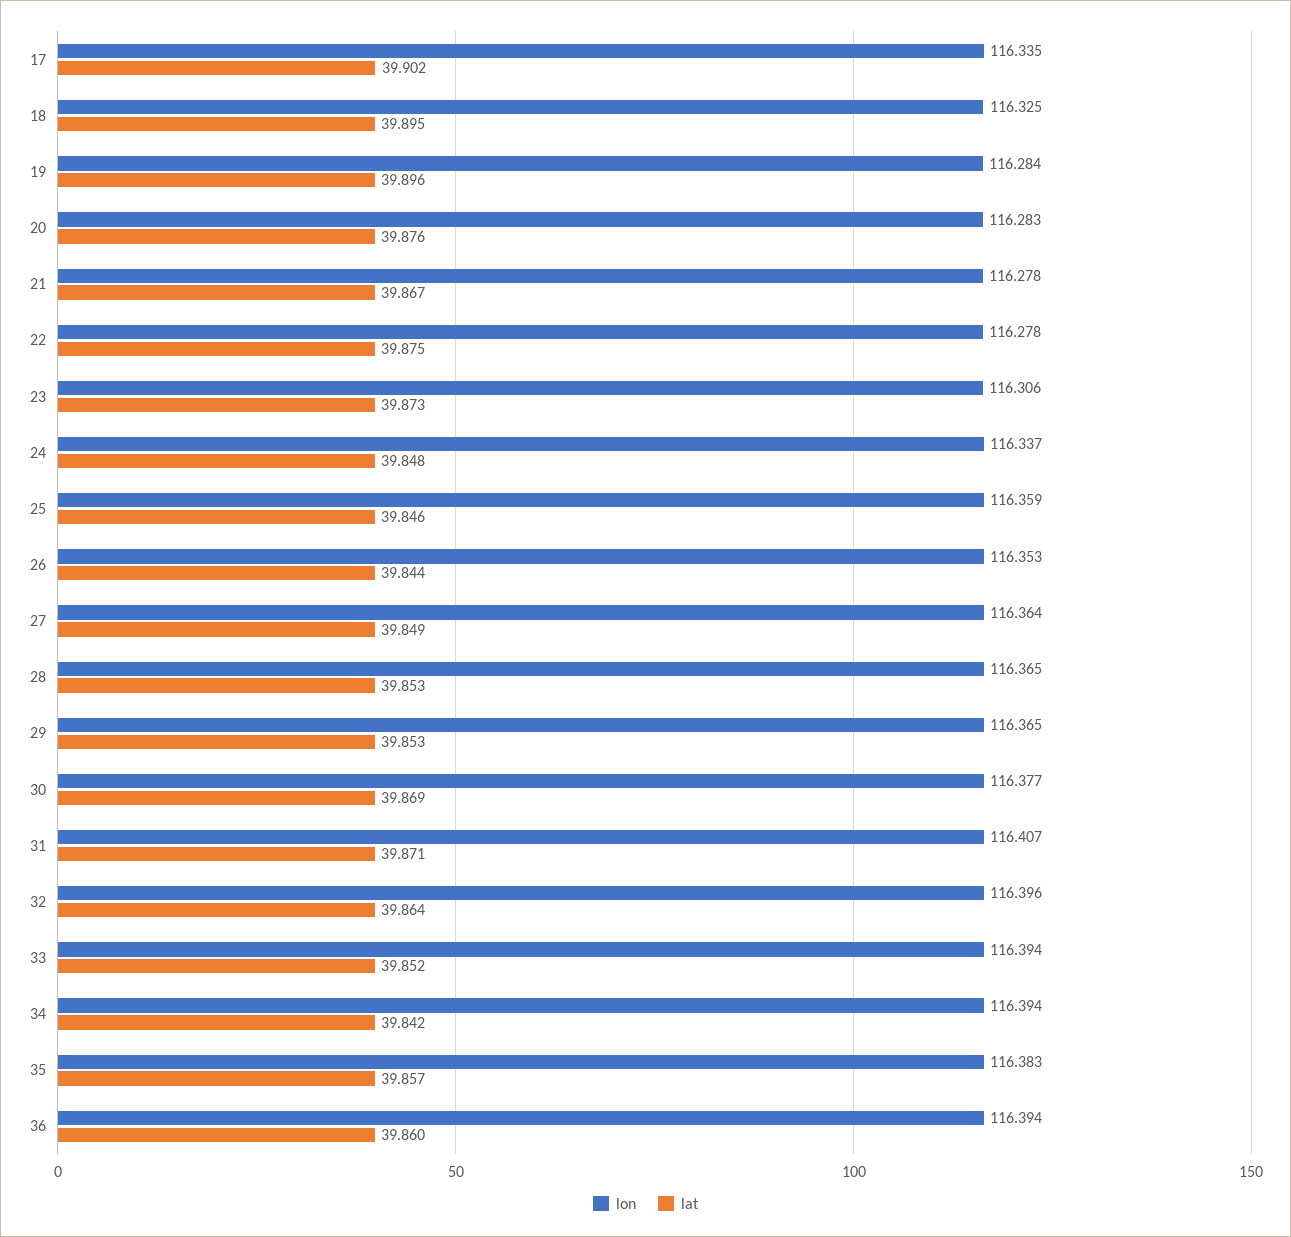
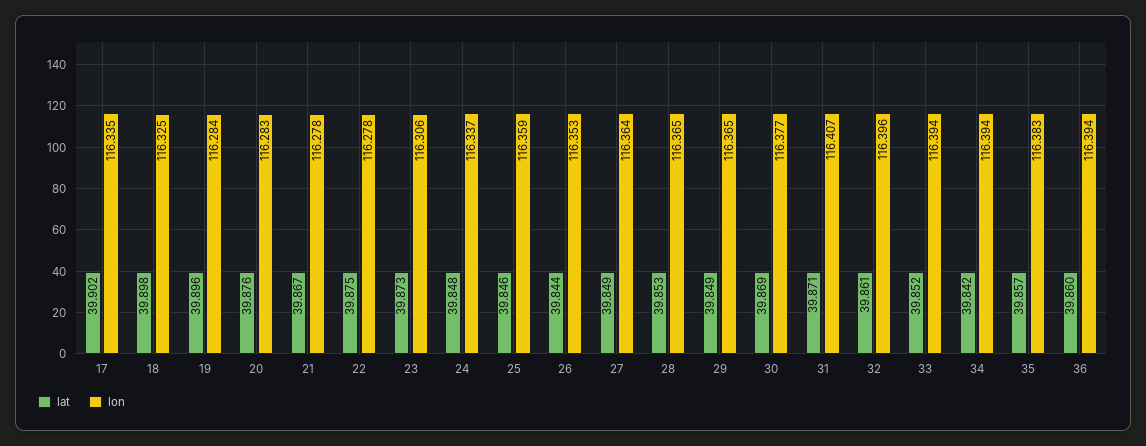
lat, 18: 39.895 -> 39.898
lat, 29: 39.853 -> 39.849
lat, 32: 39.864 -> 39.861

